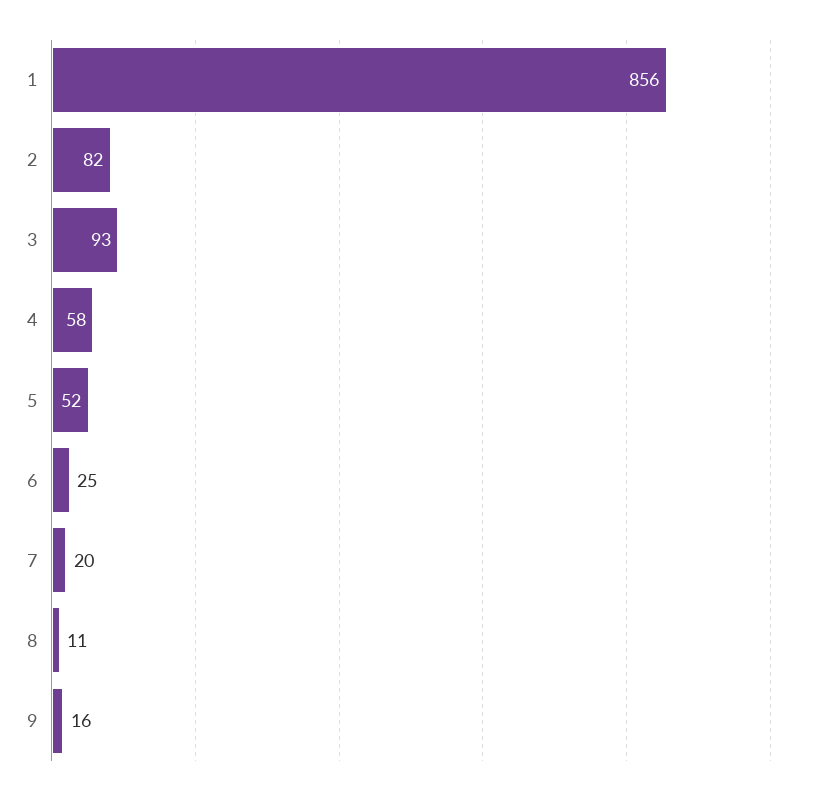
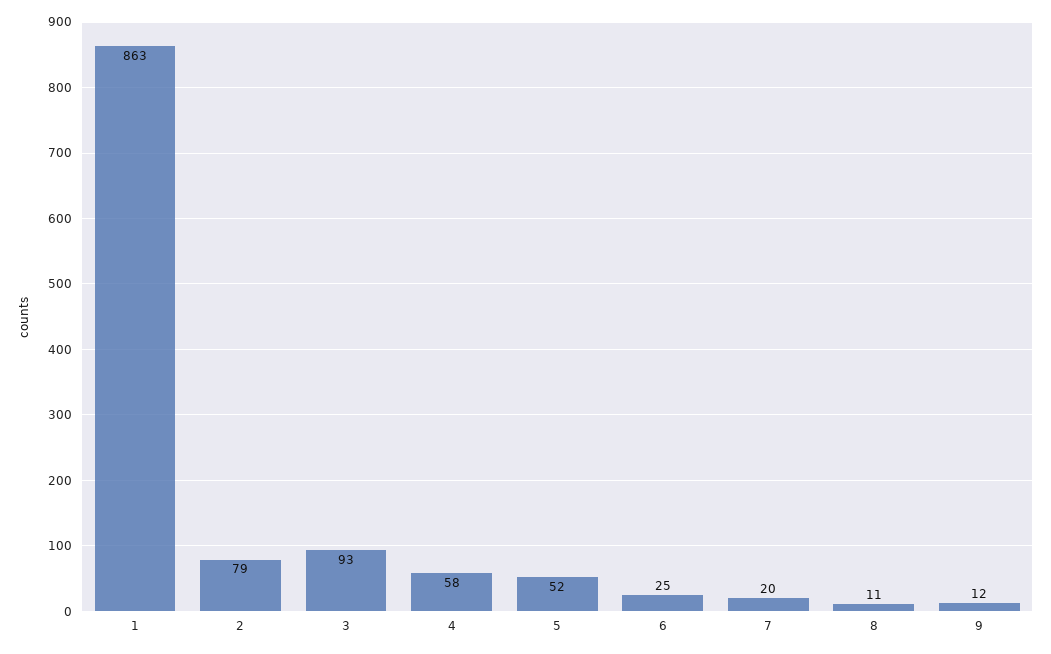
1: 856 -> 863
2: 82 -> 79
9: 16 -> 12

